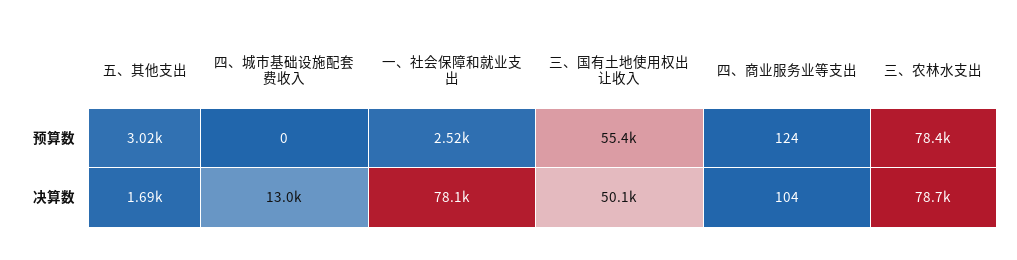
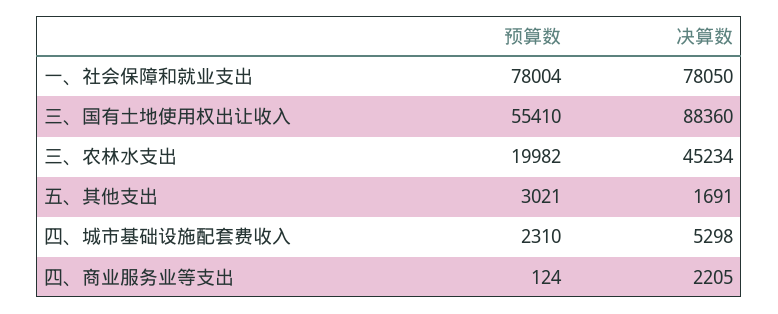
四、城市基础设施配套费收入, 预算数: 0 -> 2310
一、社会保障和就业支出, 预算数: 2520 -> 78004
三、农林水支出, 预算数: 78400 -> 19982
四、城市基础设施配套费收入, 决算数: 13000 -> 5298
三、国有土地使用权出让收入, 决算数: 50100 -> 88360
四、商业服务业等支出, 决算数: 104 -> 2205
三、农林水支出, 决算数: 78700 -> 45234

